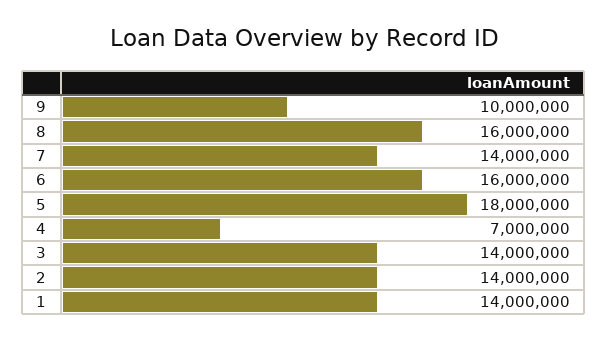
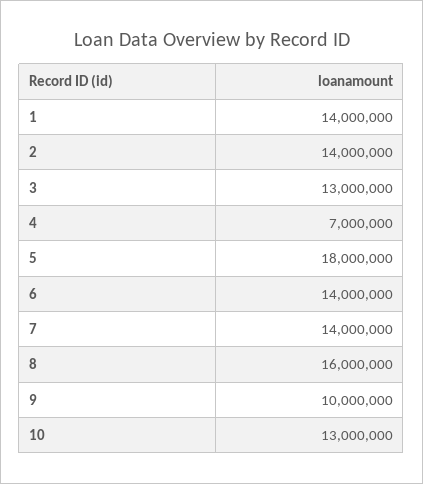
6: 16000000 -> 14000000
3: 14000000 -> 13000000
10: none -> 13000000

